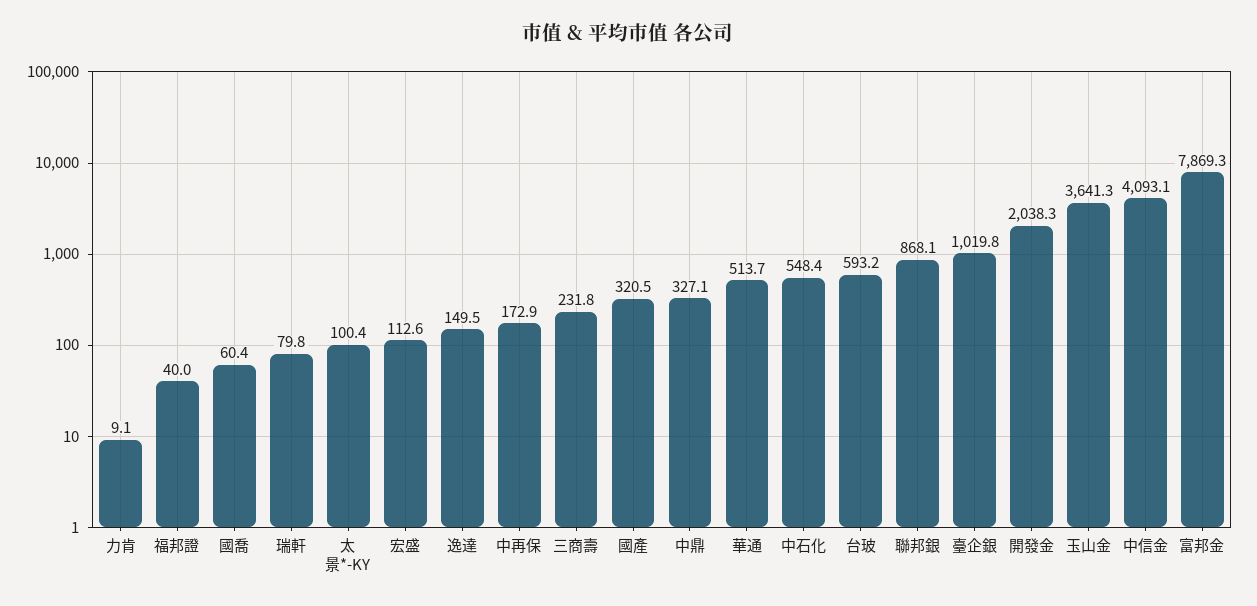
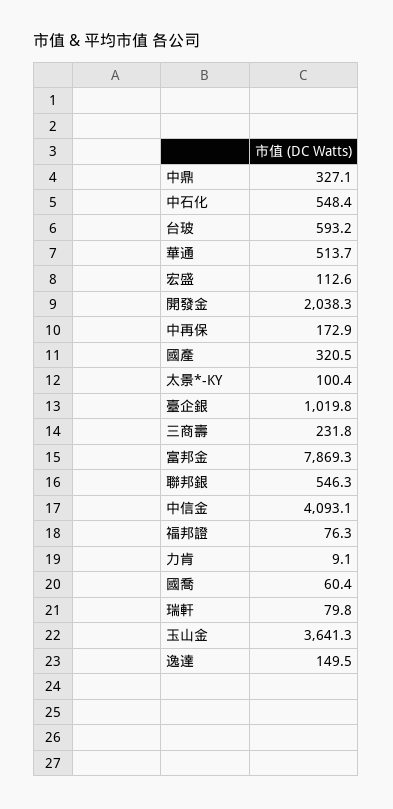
福邦證: 40 -> 76.3
聯邦銀: 868.1 -> 546.3

